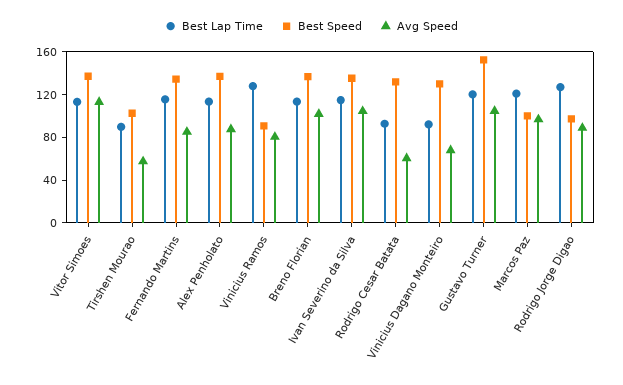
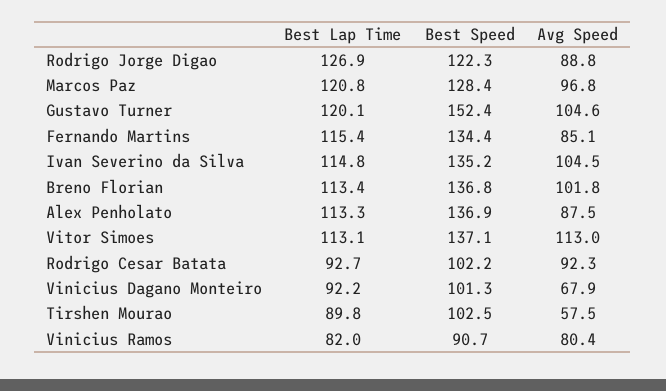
Best Lap Time, Vinicius Ramos: 130 -> 82
Best Speed, Rodrigo Cesar Batata: 130 -> 102.2
Avg Speed, Rodrigo Cesar Batata: 60 -> 92.3
Best Speed, Vinicius Dagano Monteiro: 130 -> 101.3
Best Speed, Marcos Paz: 100 -> 128.4
Best Speed, Rodrigo Jorge Digao: 100 -> 122.3

